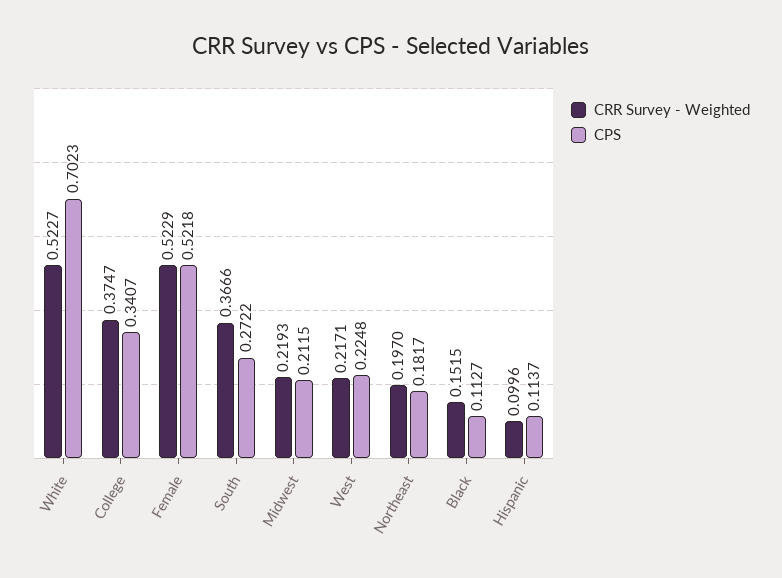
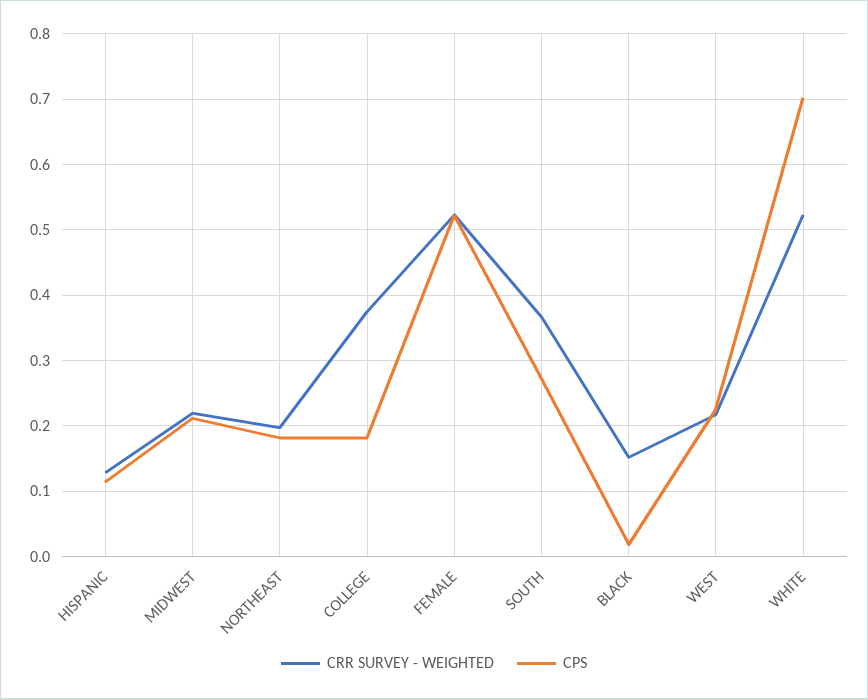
CPS, College: 0.3407 -> 0.18
CPS, Black: 0.1127 -> 0.02
CRR Survey - Weighted, Hispanic: 0.0996 -> 0.13

